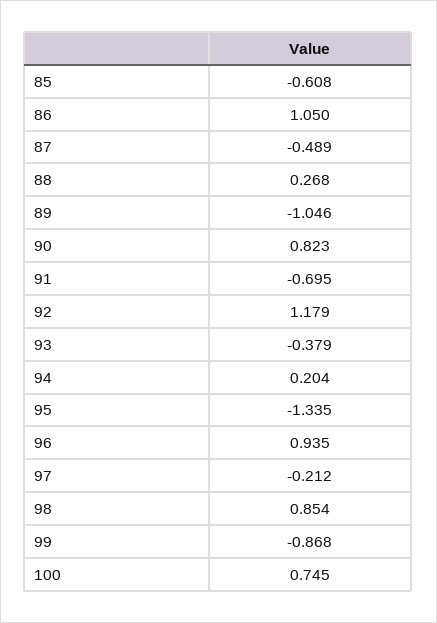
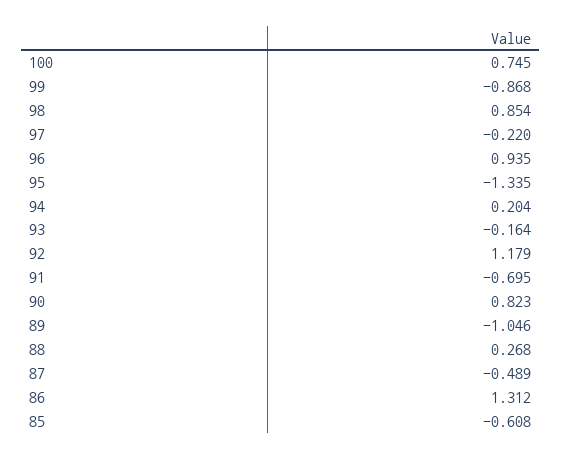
86: 1.05 -> 1.312
93: -0.379 -> -0.164
97: -0.212 -> -0.22

